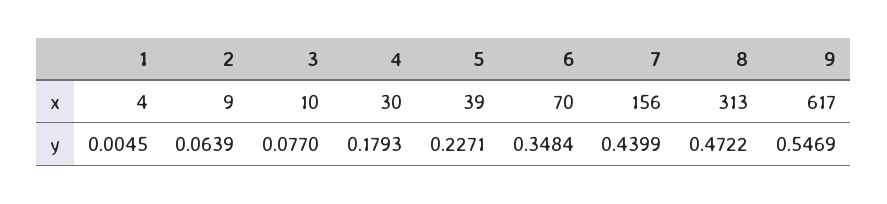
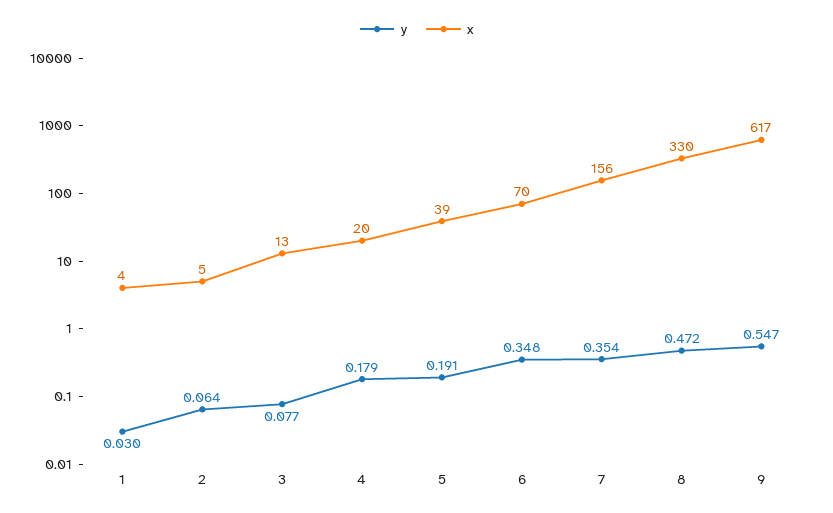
x, 2: 9 -> 5
x, 3: 10 -> 13
x, 4: 30 -> 20
x, 8: 313 -> 330
y, 1: 0.0045 -> 0.03
y, 5: 0.2271 -> 0.191
y, 7: 0.4399 -> 0.354

